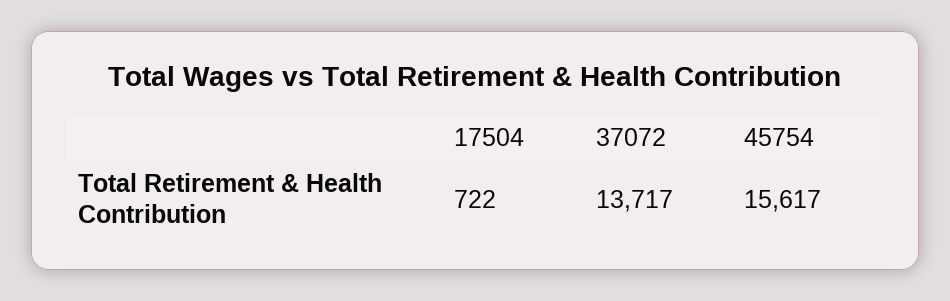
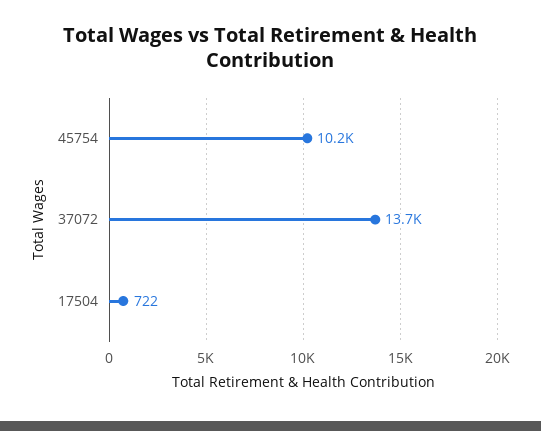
45754: 15617 -> 10200

